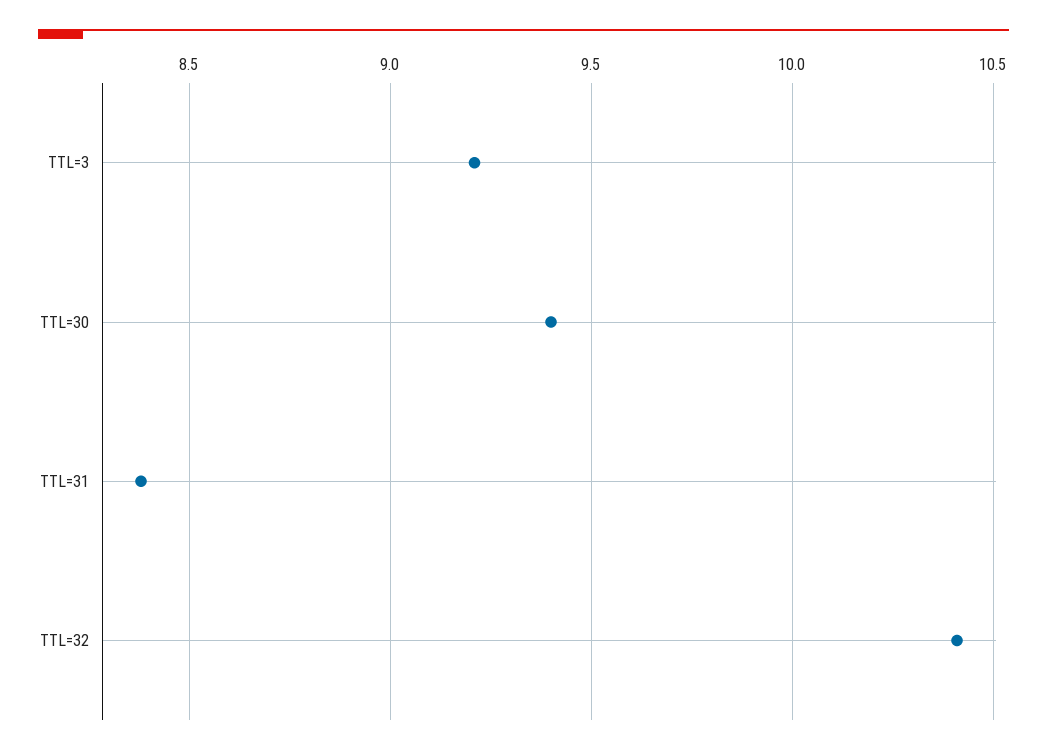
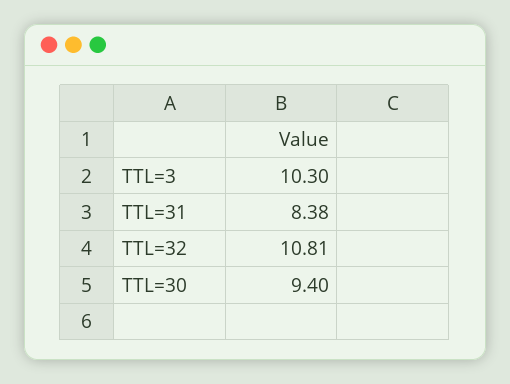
TTL=3: 9.2 -> 10.3
TTL=32: 10.4 -> 10.81

